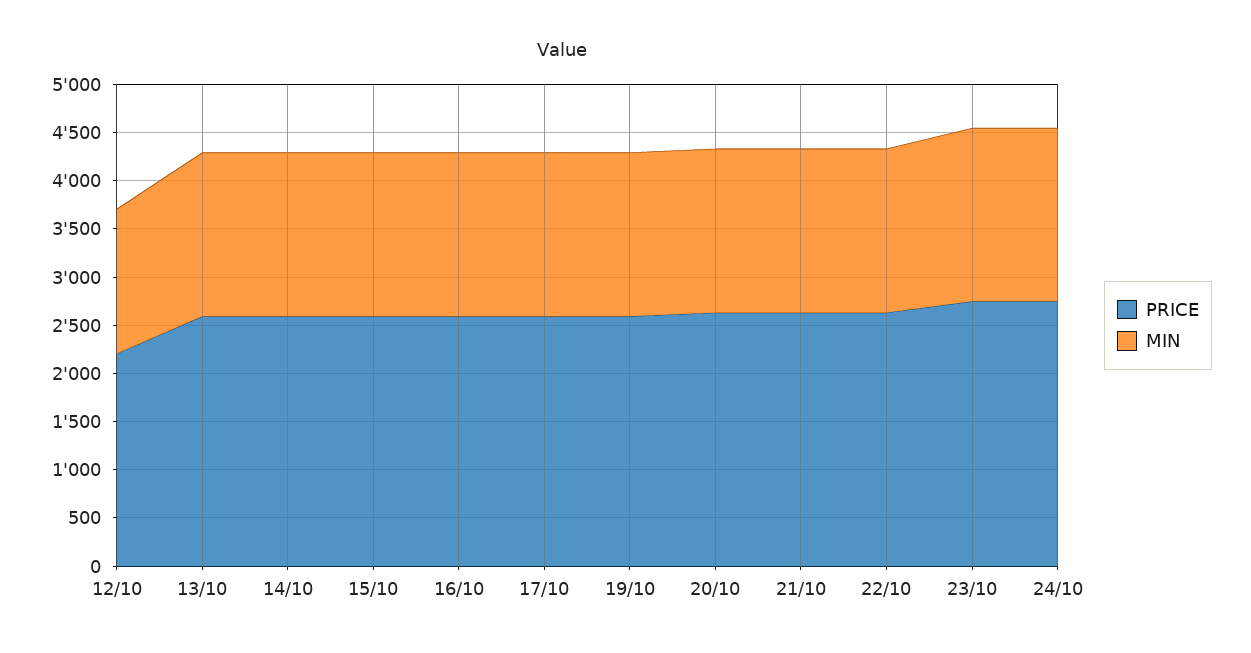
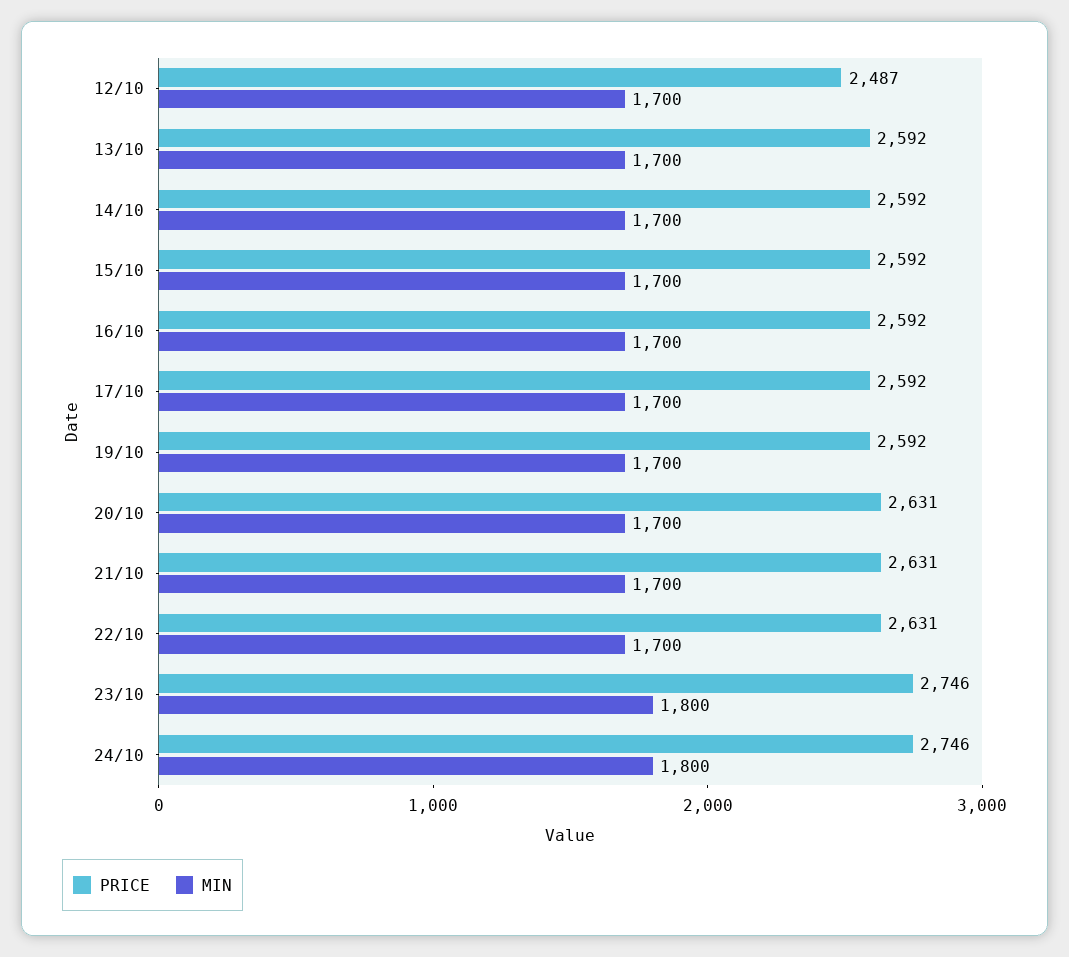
PRICE, 12/10: 2200 -> 2487
MIN, 12/10: 1500 -> 1700

